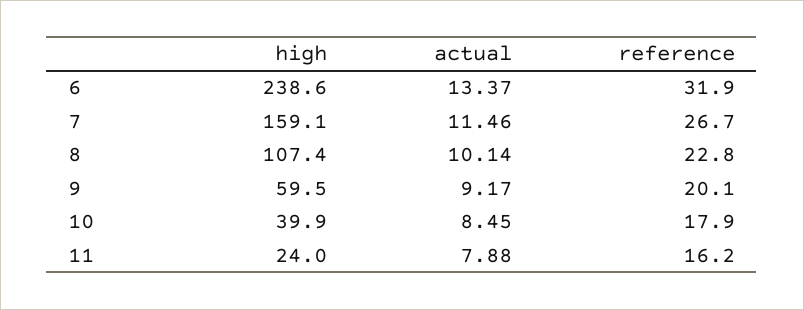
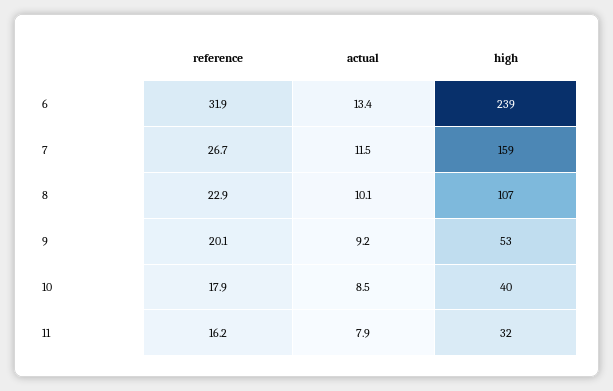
reference, 8: 22.8 -> 22.9
high, 9: 59.5 -> 53
high, 11: 24 -> 32

